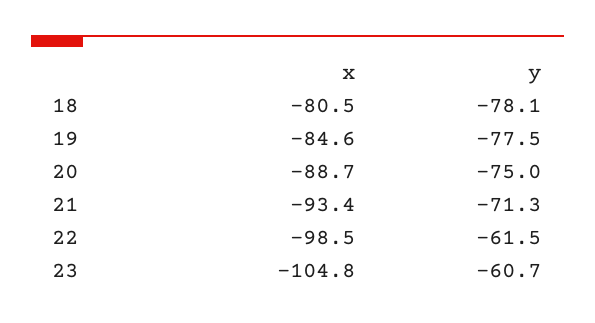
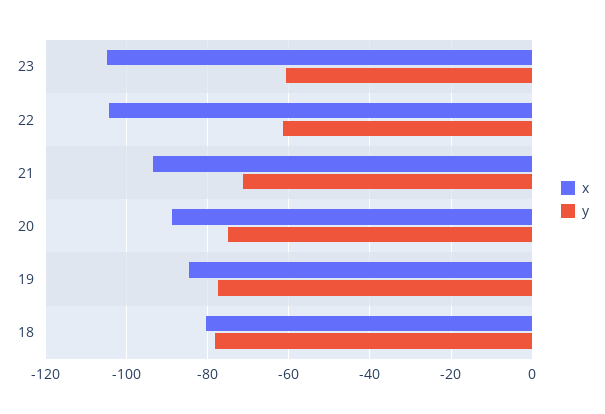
x, 22: -98.5 -> -104

